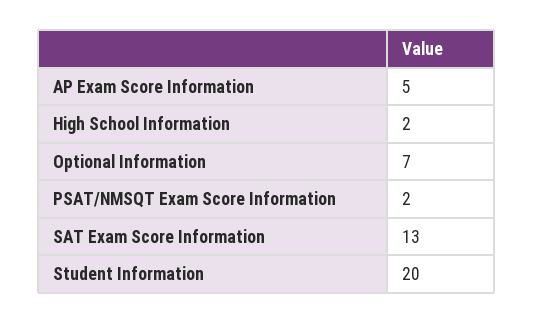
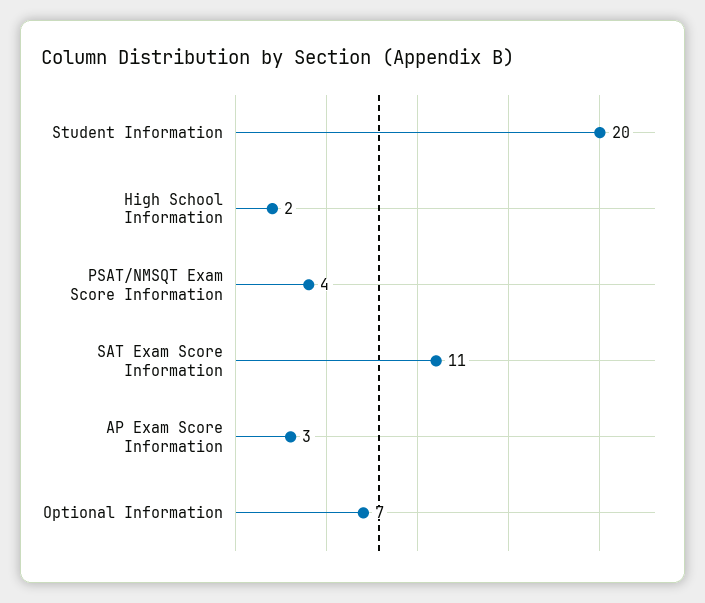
AP Exam Score Information: 5 -> 3
PSAT/NMSQT Exam Score Information: 2 -> 4
SAT Exam Score Information: 13 -> 11

